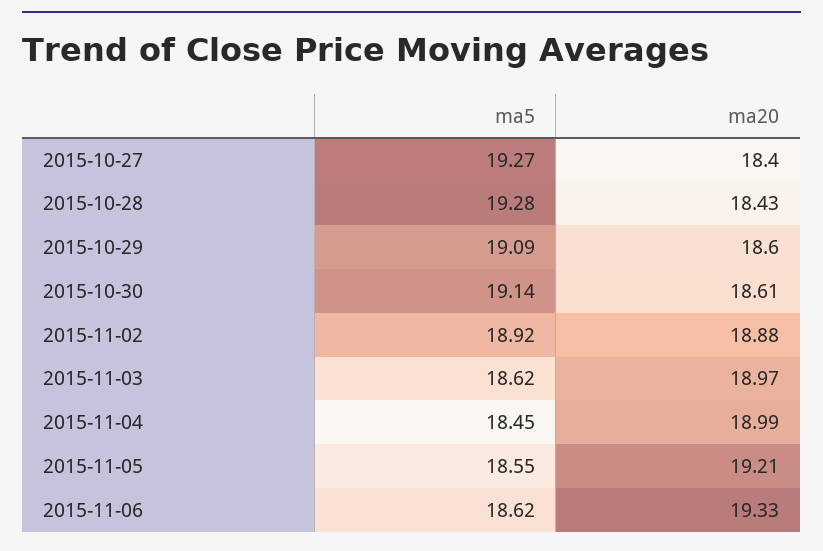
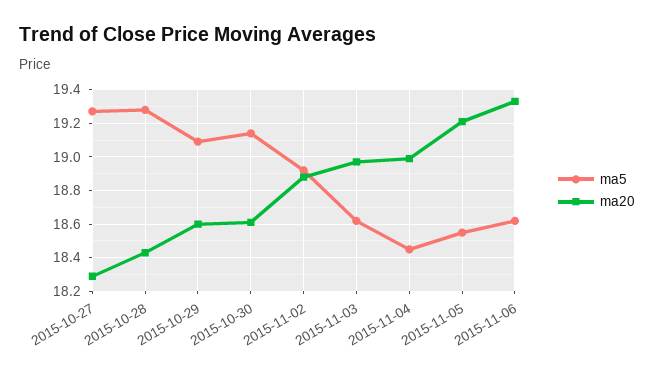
ma20, 2015-10-27: 18.4 -> 18.3

